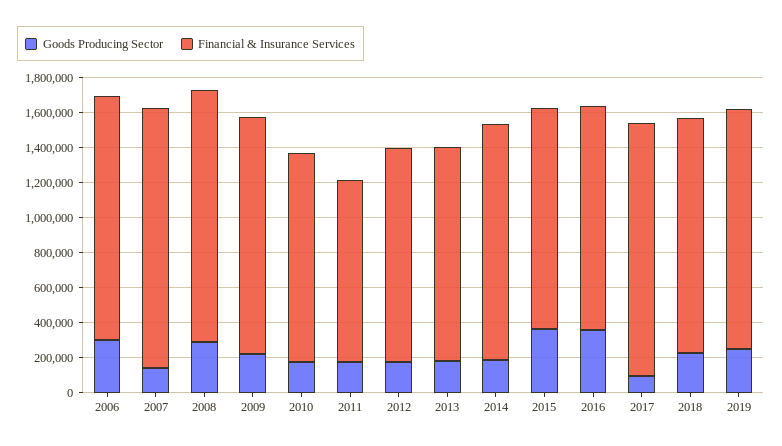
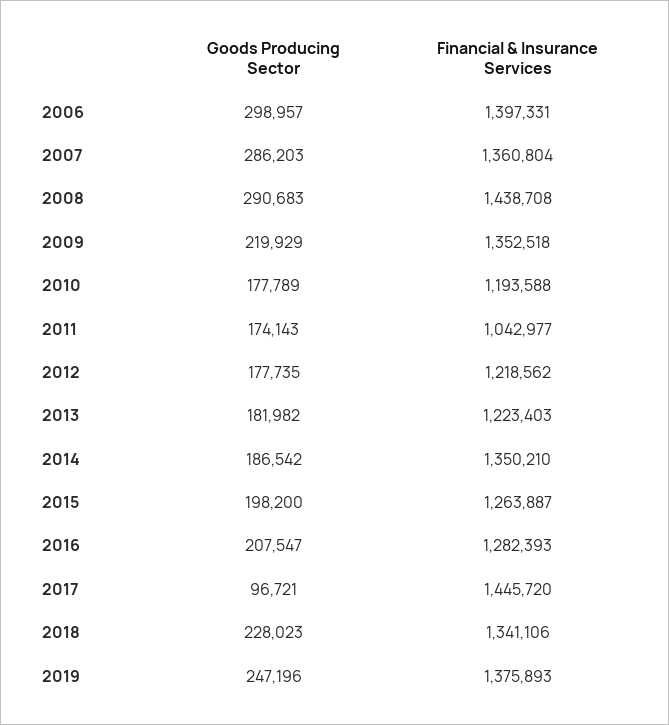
Goods Producing Sector, 2007: 150000 -> 286203
Financial & Insurance Services, 2007: 1500000 -> 1360804
Goods Producing Sector, 2015: 350000 -> 198200
Goods Producing Sector, 2016: 350000 -> 207547

